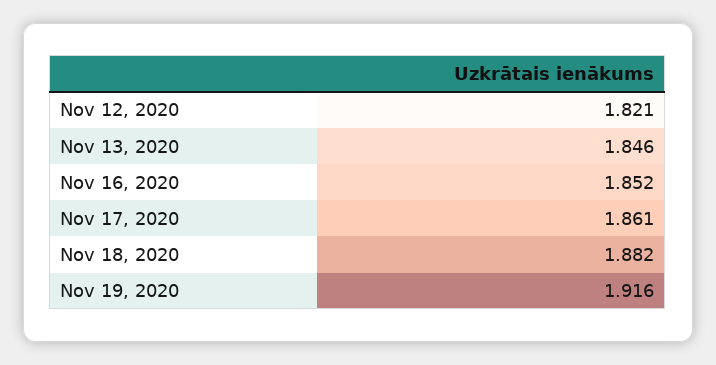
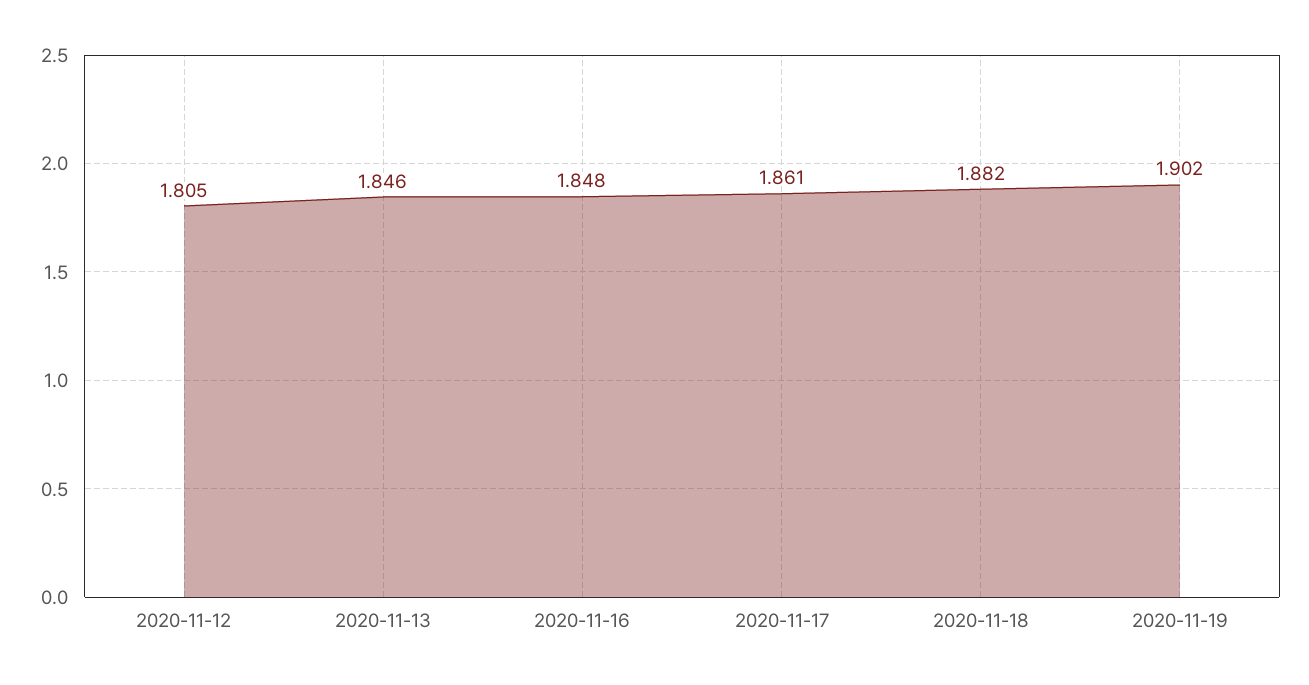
Nov 12, 2020: 1.821 -> 1.805
Nov 16, 2020: 1.852 -> 1.848
Nov 19, 2020: 1.916 -> 1.902

